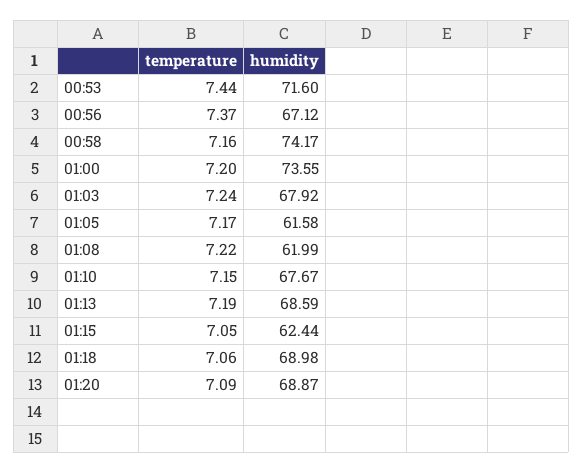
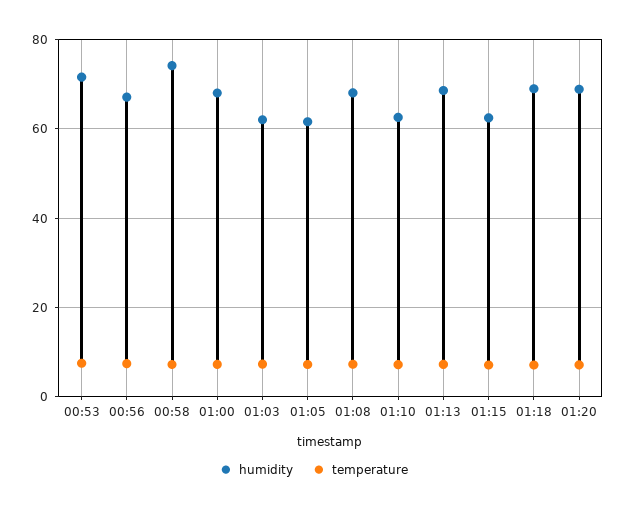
humidity, 01:00: 73.55 -> 68
humidity, 01:03: 67.92 -> 62
humidity, 01:08: 61.99 -> 68
humidity, 01:10: 67.67 -> 62

